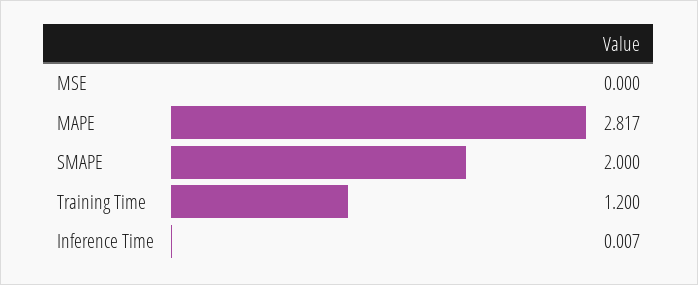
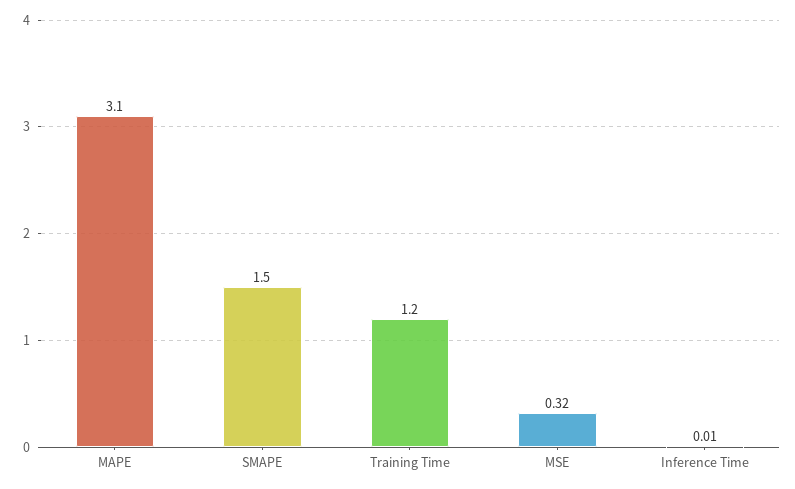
MSE: 0 -> 0.32
MAPE: 2.817 -> 3.1
SMAPE: 2 -> 1.5

